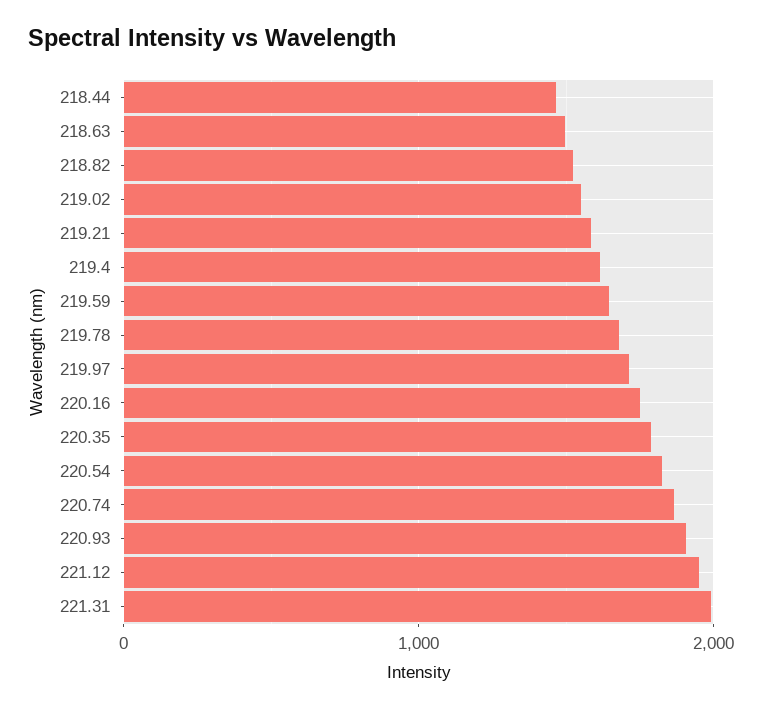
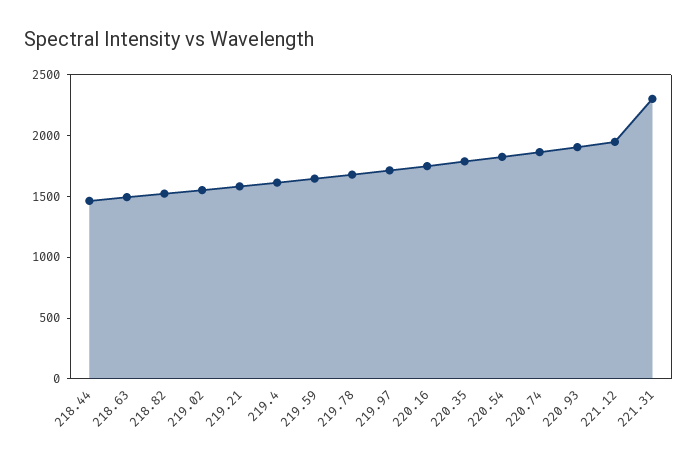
221.31: 2000 -> 2300

